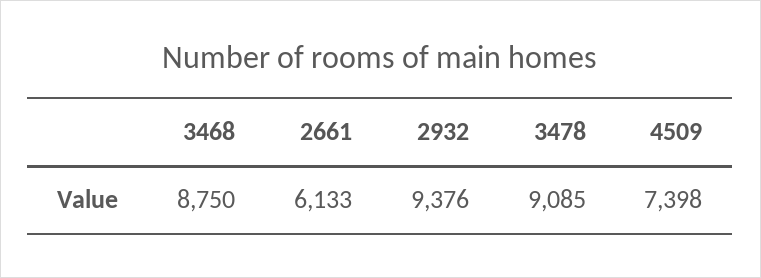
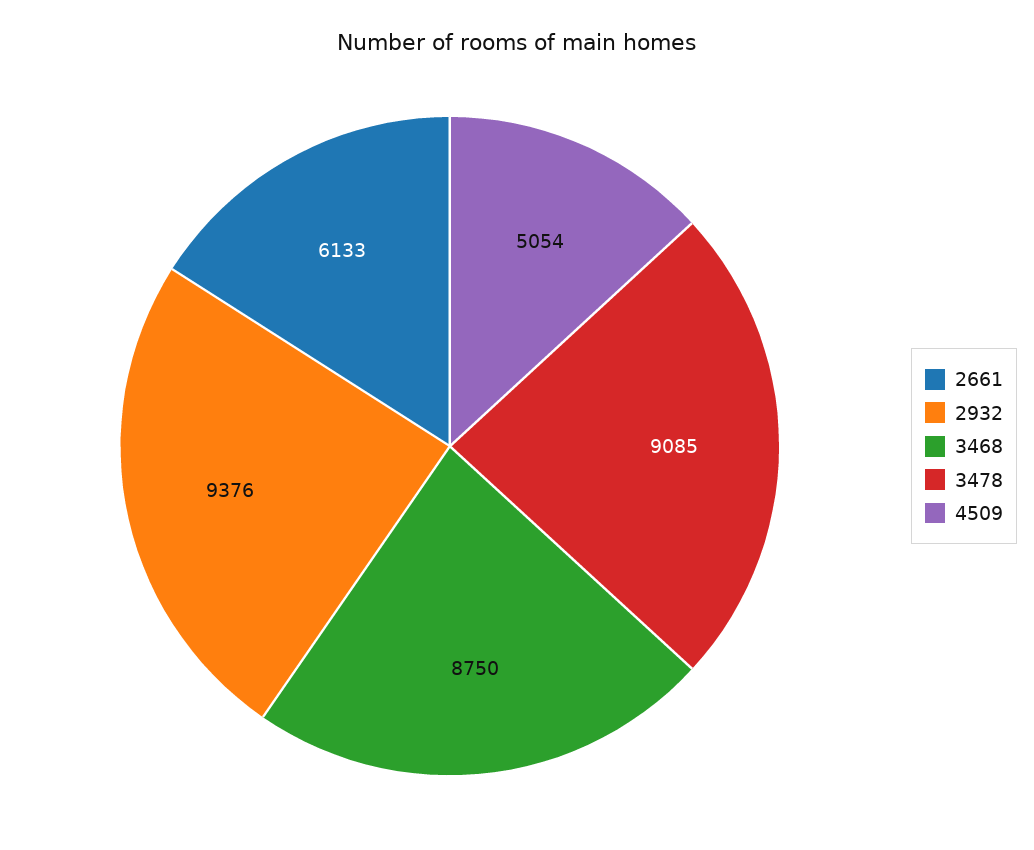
4509: 7398 -> 5054

